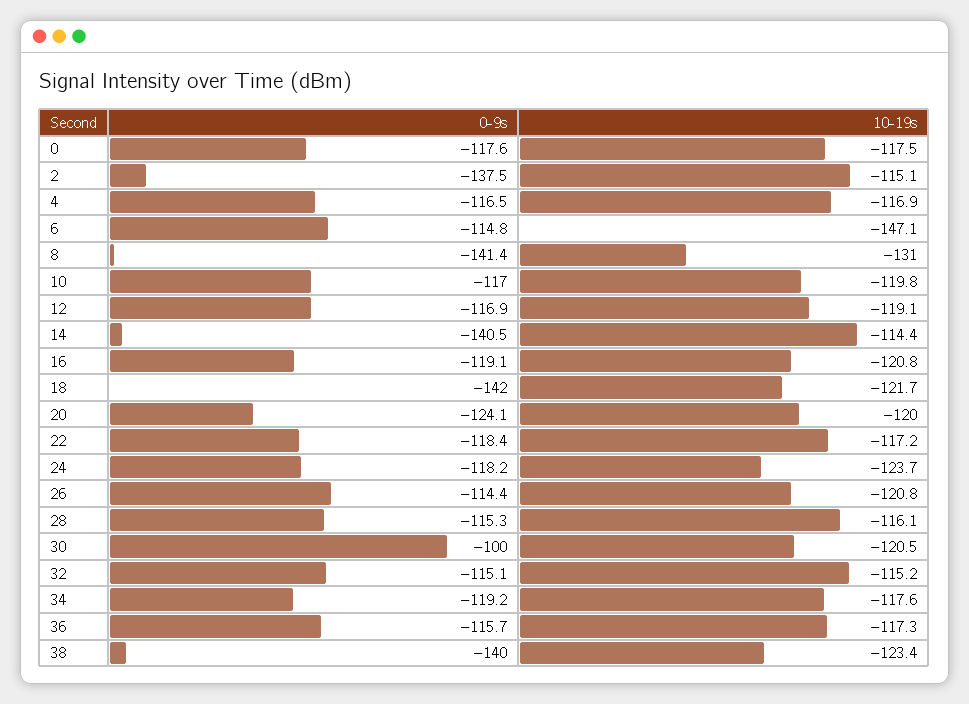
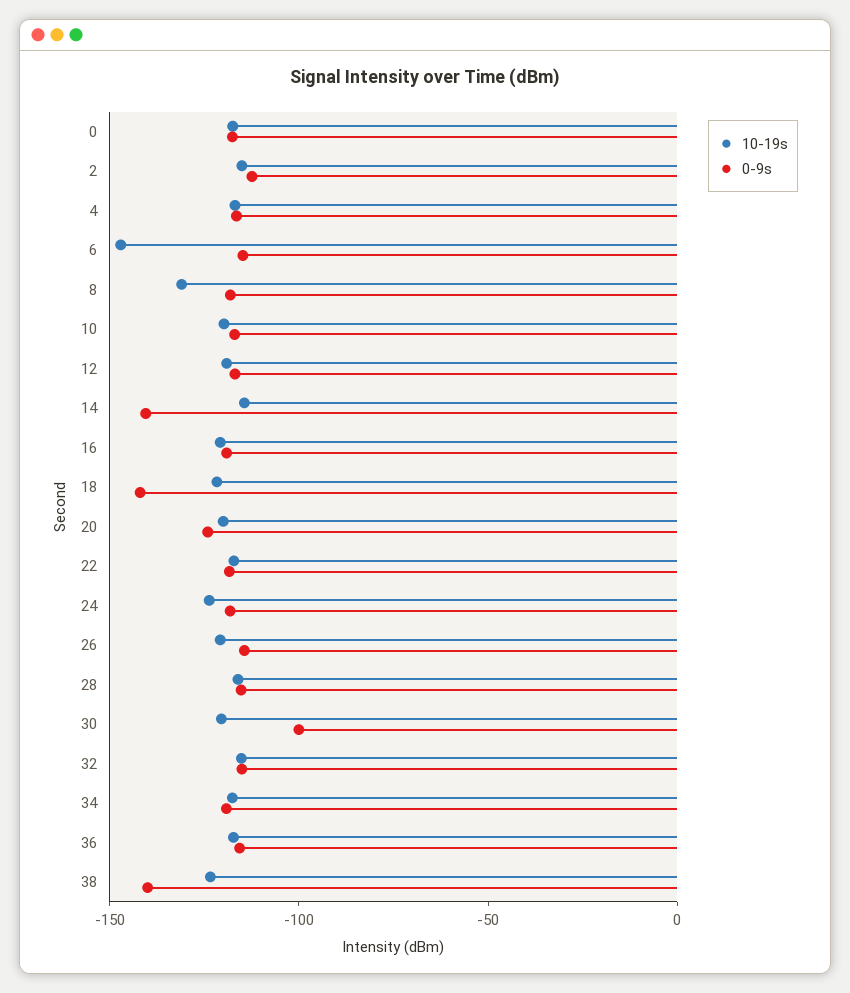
0-9s, 2: -137.5 -> -110
0-9s, 8: -141.4 -> -120

